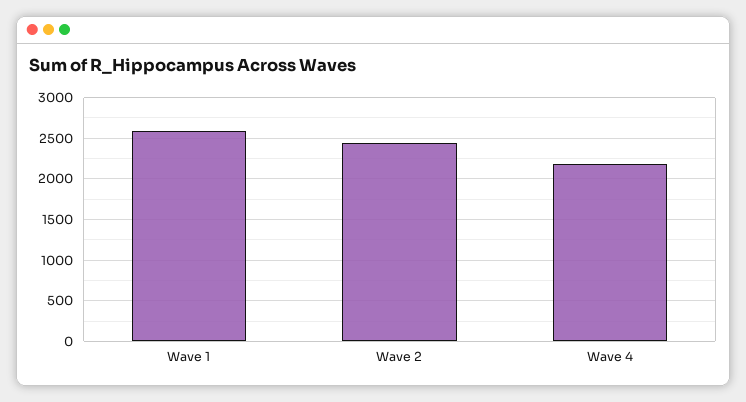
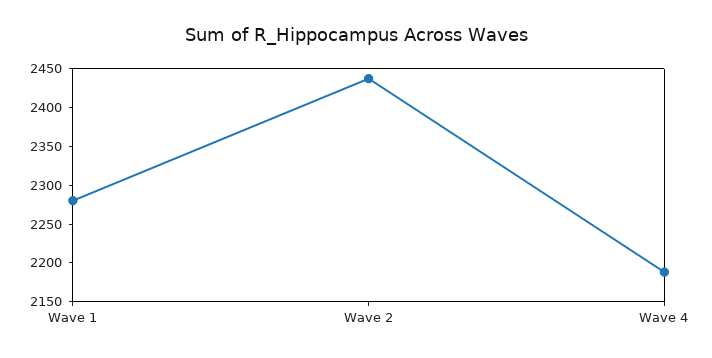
Wave 1: 2600 -> 2275

